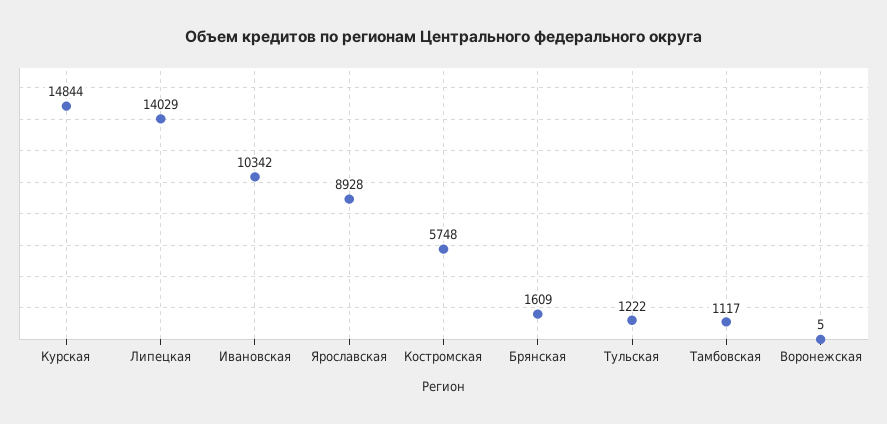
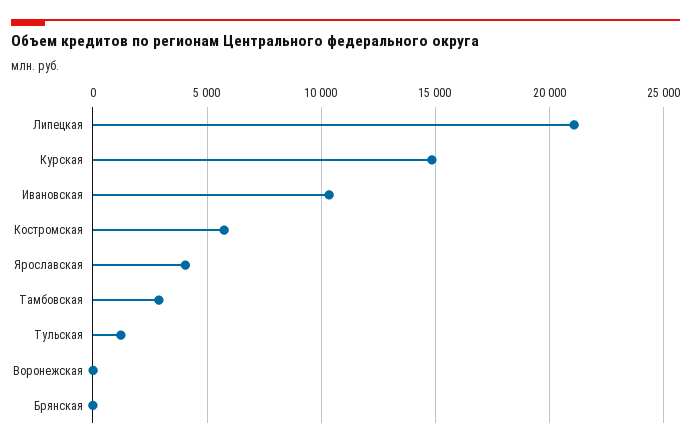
Липецкая: 14029 -> 21000
Ярославская: 8928 -> 4000
Брянская: 1609 -> 0
Тамбовская: 1117 -> 3000

